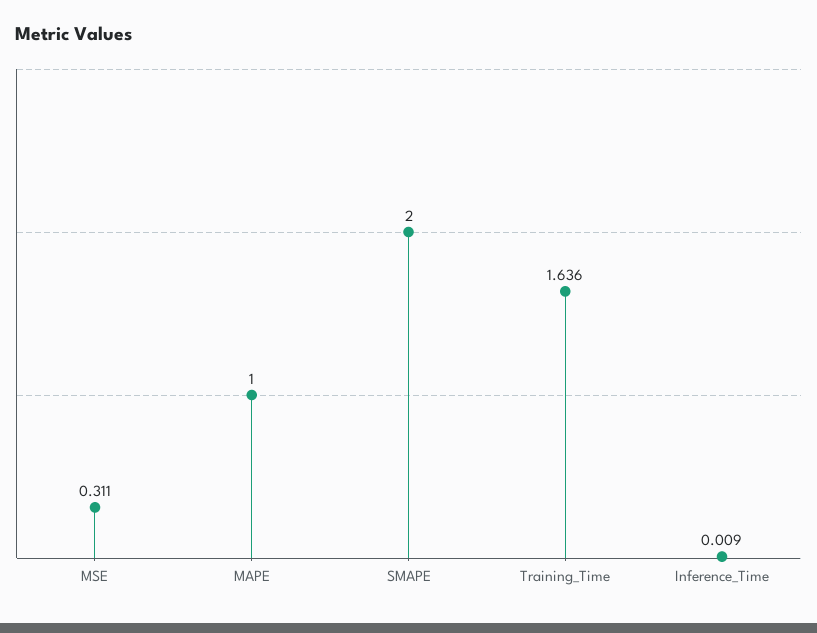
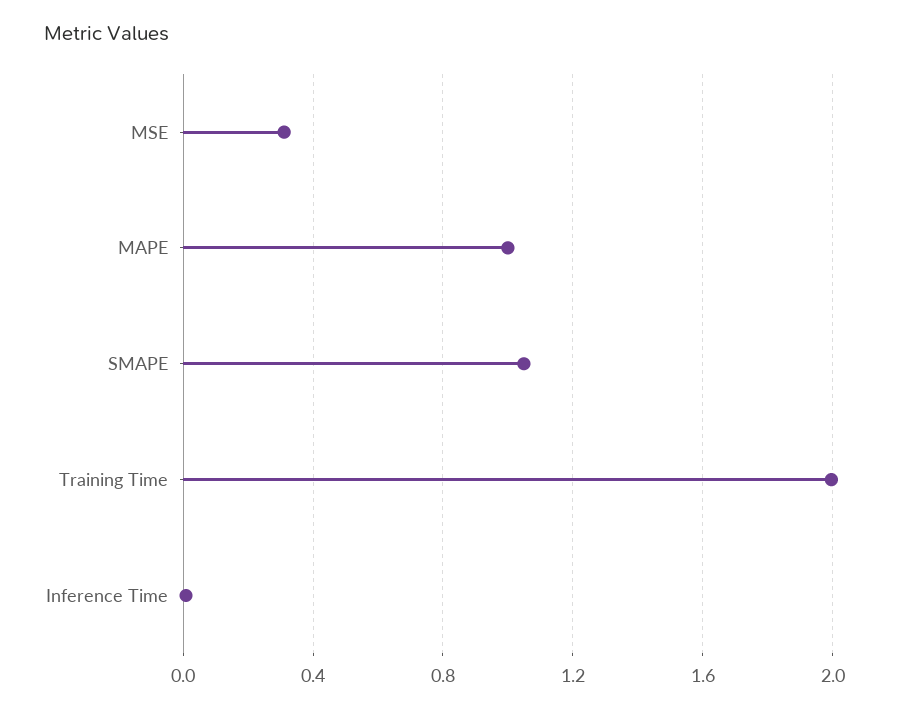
SMAPE: 2 -> 1.05
Training_Time: 1.636 -> 2

